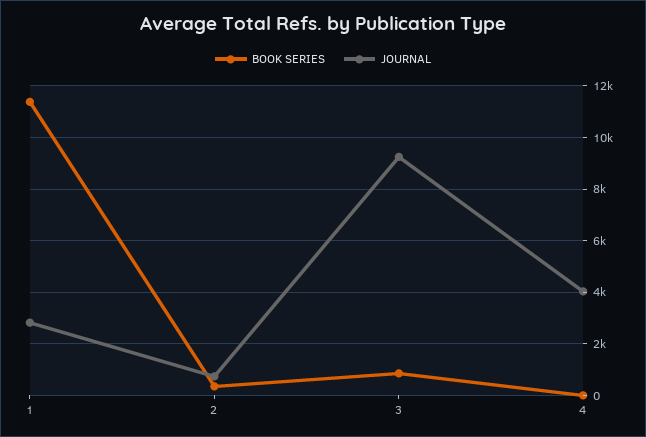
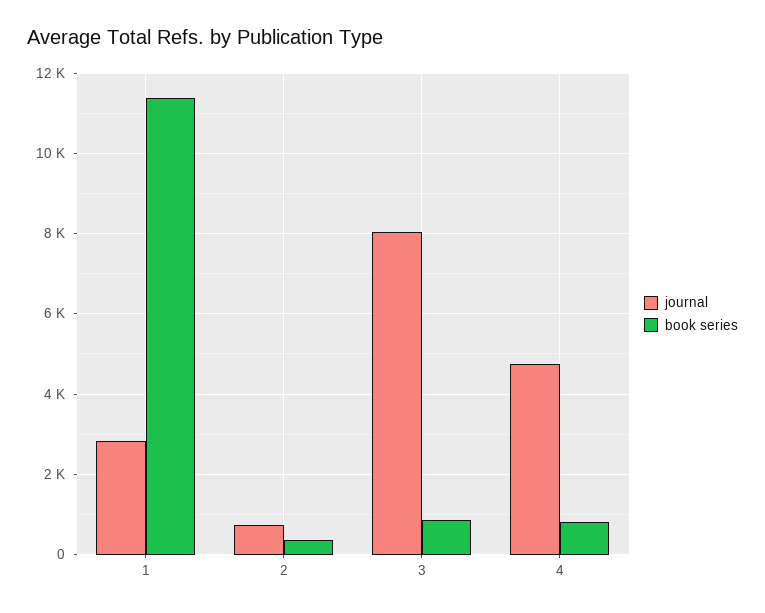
JOURNAL, 3: 9250 -> 8000
BOOK SERIES, 4: 0 -> 800
JOURNAL, 4: 4000 -> 4800

